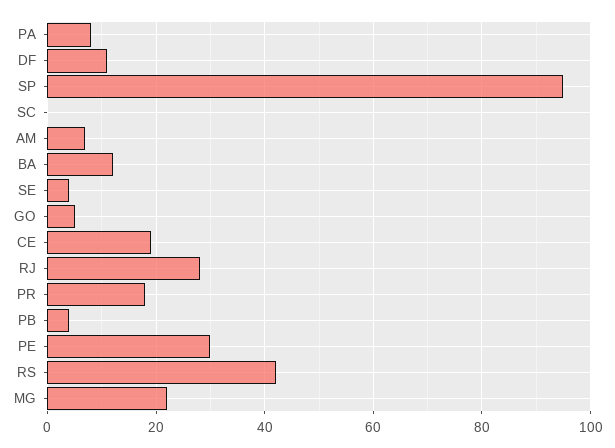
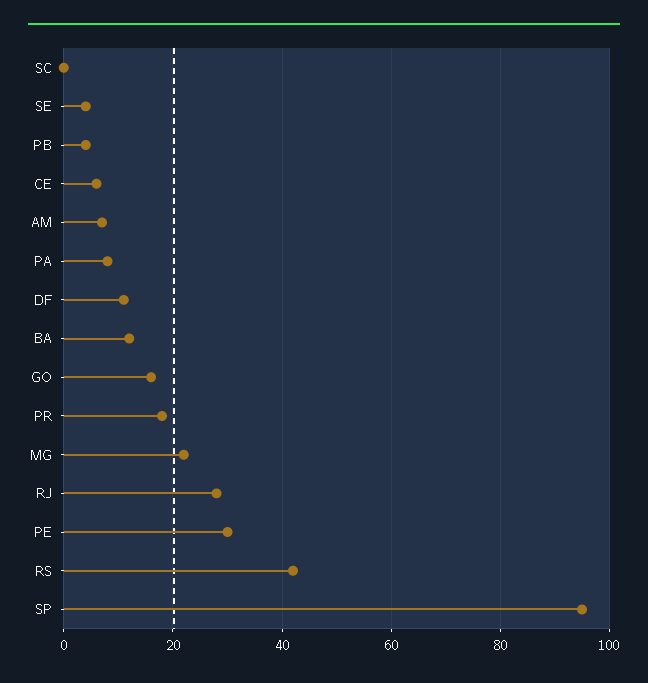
GO: 5 -> 15
CE: 20 -> 5

